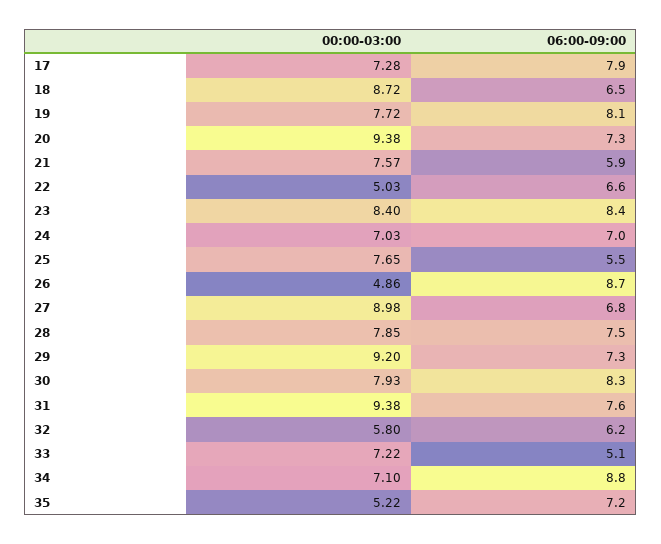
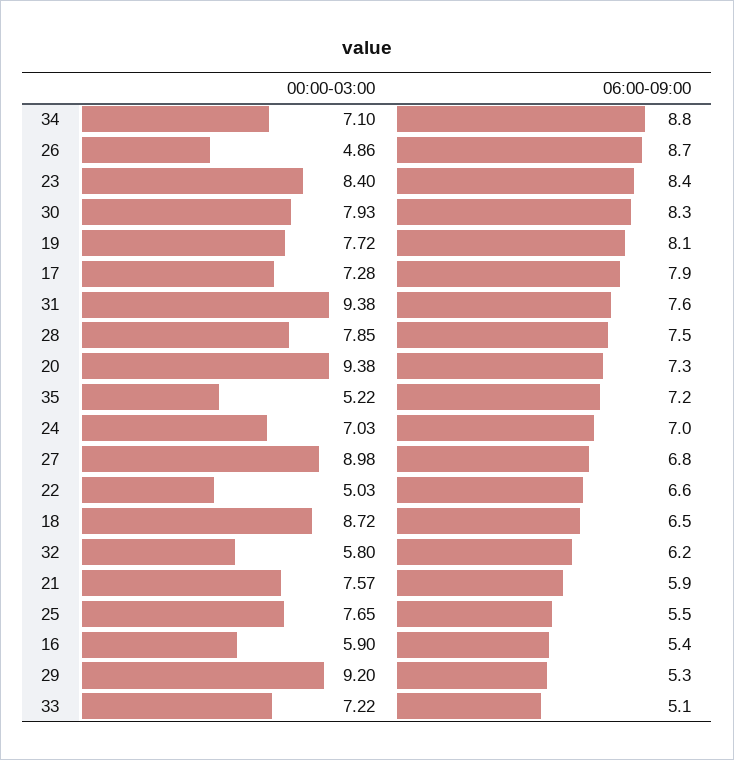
06:00-09:00, 29: 7.3 -> 5.3
00:00-03:00, 16: none -> 5.9
06:00-09:00, 16: none -> 5.4

